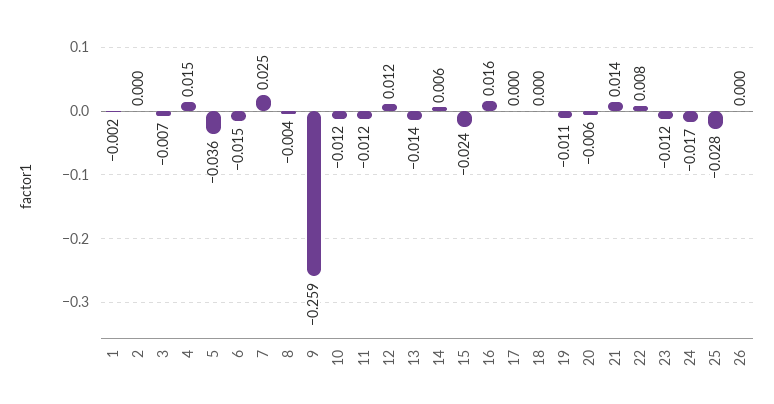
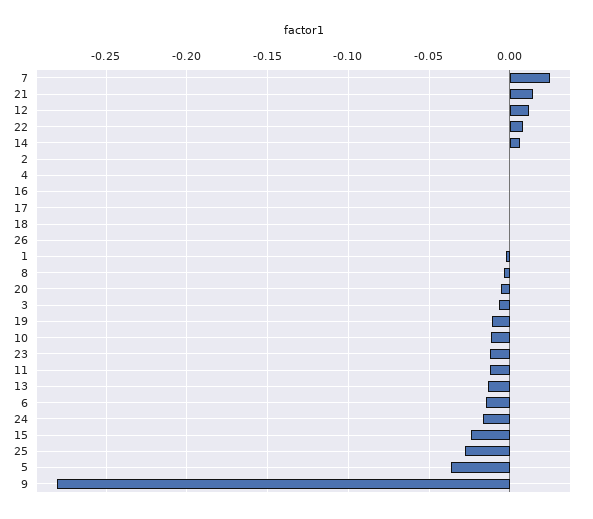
4: 0.015 -> 0
9: -0.259 -> -0.28
16: 0.016 -> 0

